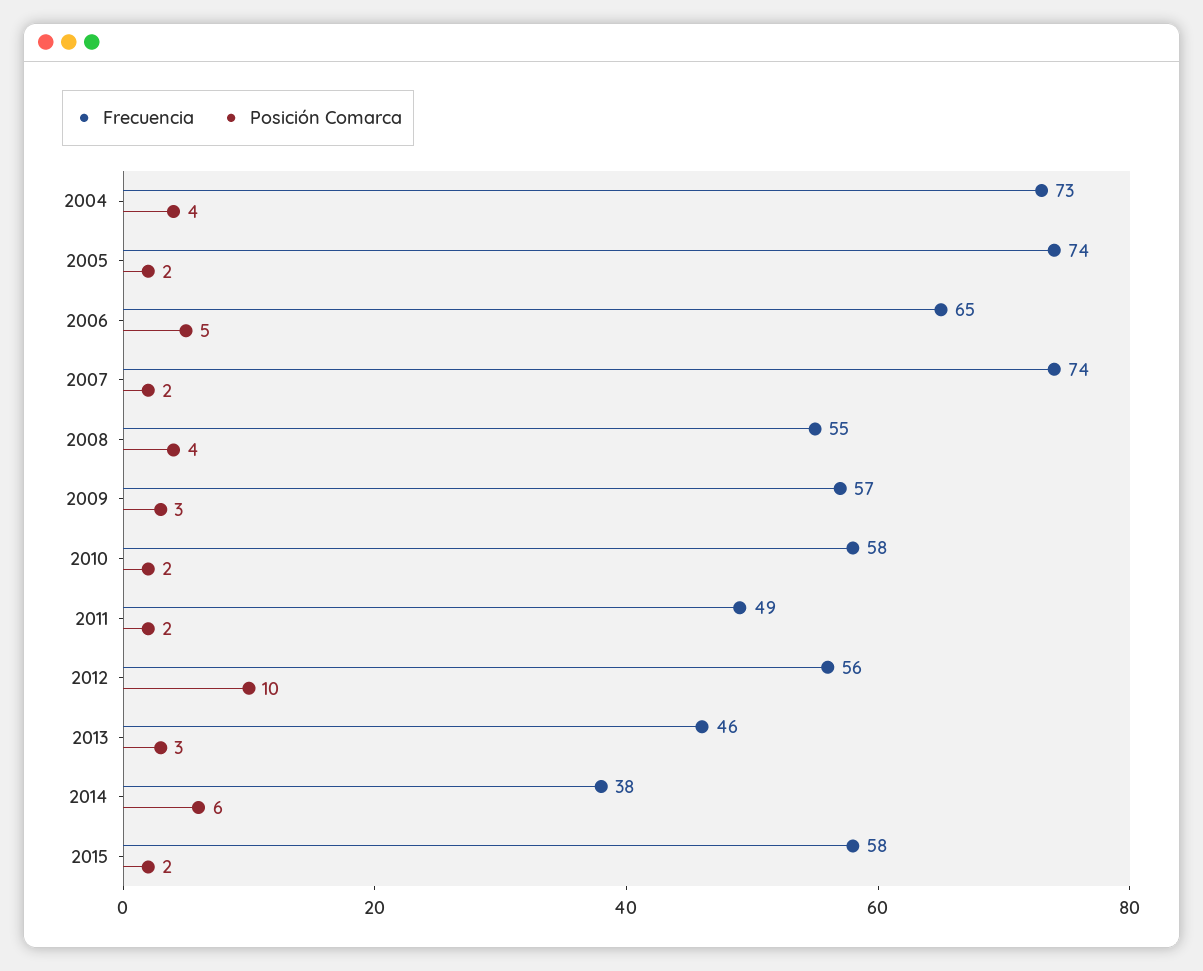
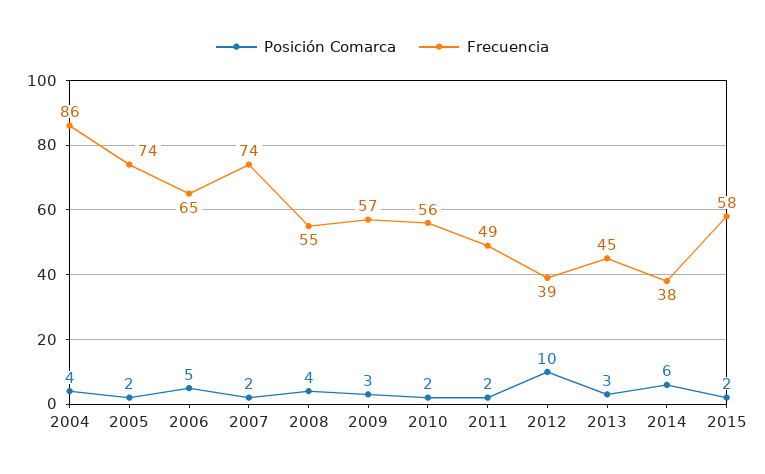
Frecuencia, 2004: 73 -> 86
Frecuencia, 2010: 58 -> 56
Frecuencia, 2012: 56 -> 39
Frecuencia, 2013: 46 -> 45

